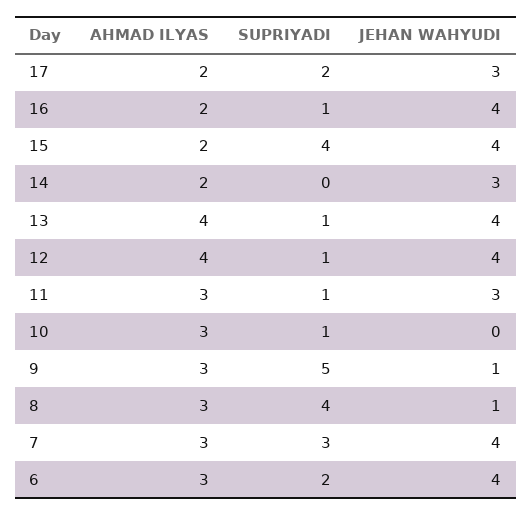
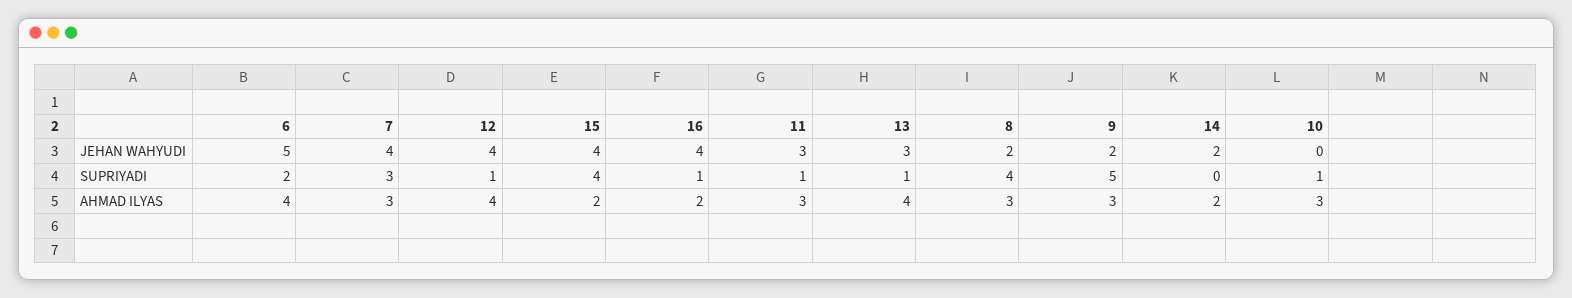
AHMAD ILYAS, 17: 2 -> none
SUPRIYADI, 17: 2 -> none
JEHAN WAHYUDI, 17: 3 -> none
JEHAN WAHYUDI, 14: 3 -> 2
JEHAN WAHYUDI, 13: 4 -> 3
JEHAN WAHYUDI, 9: 1 -> 2
JEHAN WAHYUDI, 8: 1 -> 2
AHMAD ILYAS, 6: 3 -> 4
JEHAN WAHYUDI, 6: 4 -> 5

